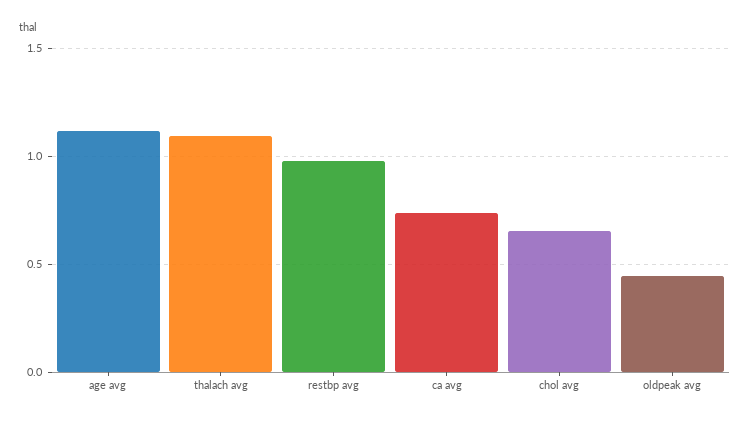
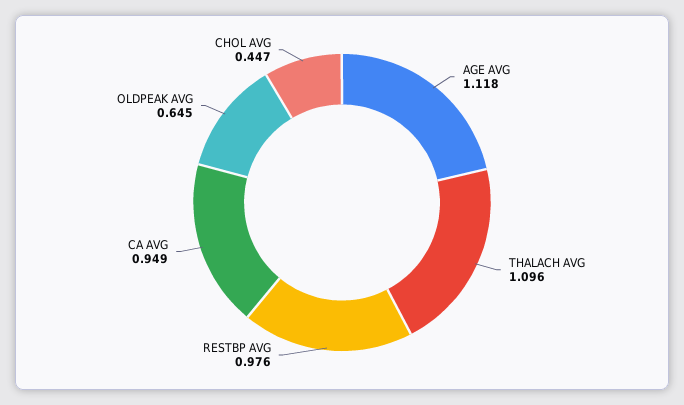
ca avg: 0.75 -> 0.949
chol avg: 0.65 -> 0.447
oldpeak avg: 0.45 -> 0.645

